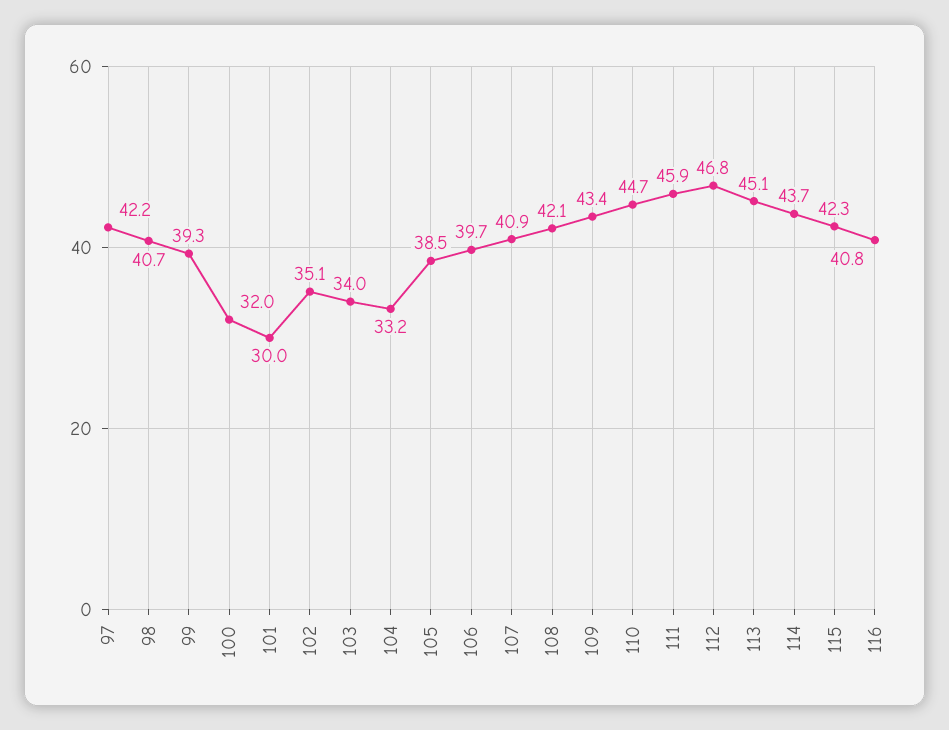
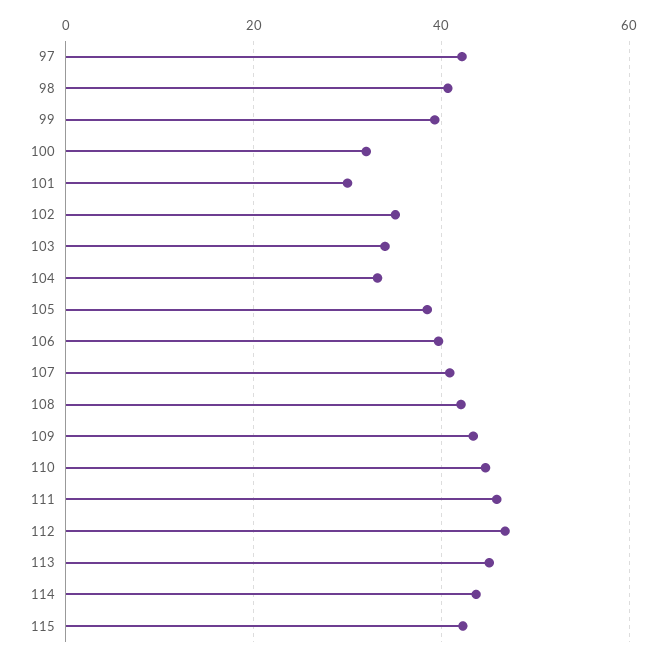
116: 40.8 -> none

